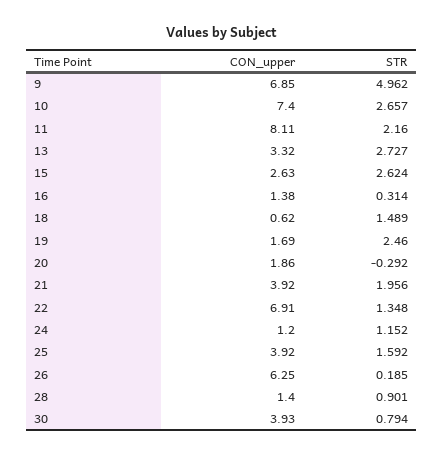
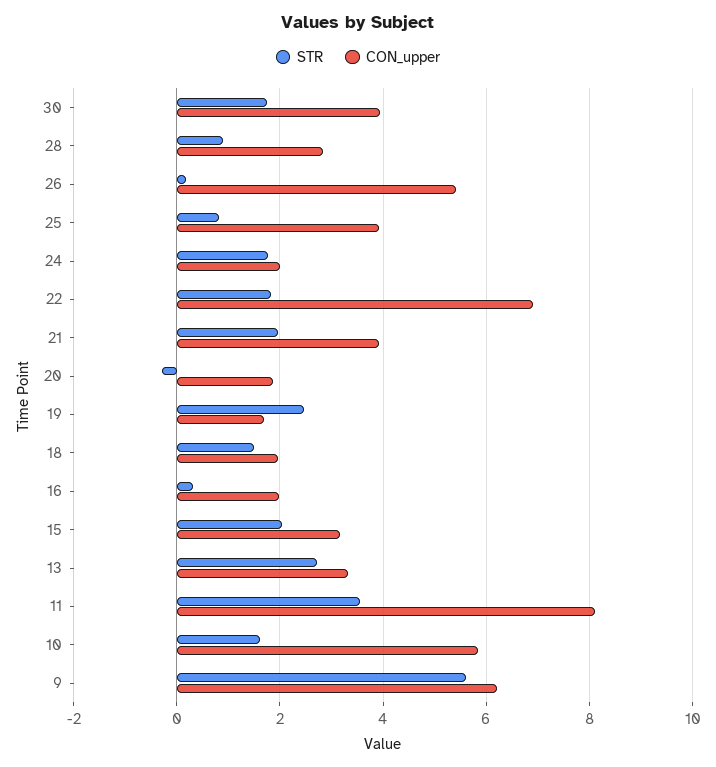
CON_upper, 9: 6.85 -> 6.2
STR, 9: 4.962 -> 5.6
CON_upper, 10: 7.4 -> 5.8
STR, 10: 2.657 -> 1.6
STR, 11: 2.16 -> 3.6
CON_upper, 15: 2.63 -> 3.2
STR, 15: 2.624 -> 2
CON_upper, 16: 1.38 -> 2
CON_upper, 18: 0.62 -> 2
STR, 22: 1.348 -> 1.8
CON_upper, 24: 1.2 -> 2
STR, 24: 1.152 -> 1.8
STR, 25: 1.592 -> 0.8
CON_upper, 26: 6.25 -> 5.4
CON_upper, 28: 1.4 -> 2.8
STR, 30: 0.794 -> 1.8

